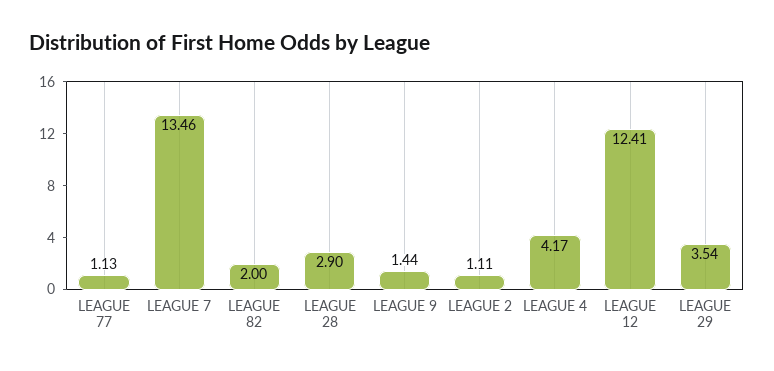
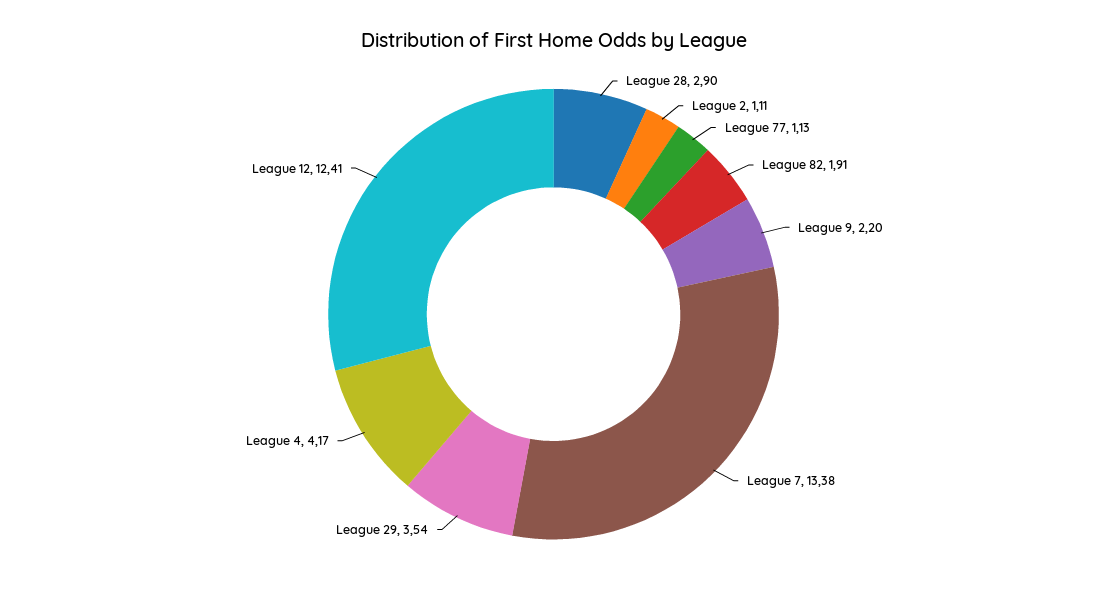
LEAGUE 7: 13.46 -> 13.38
LEAGUE 82: 2 -> 1.91
LEAGUE 9: 1.44 -> 2.2

